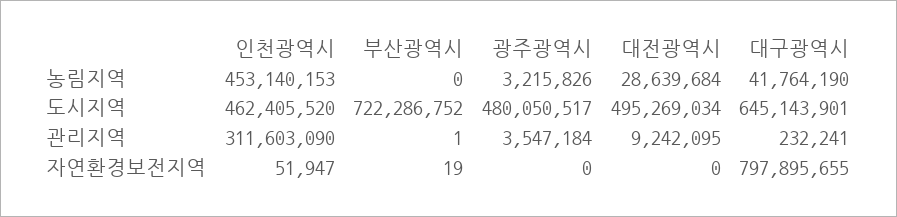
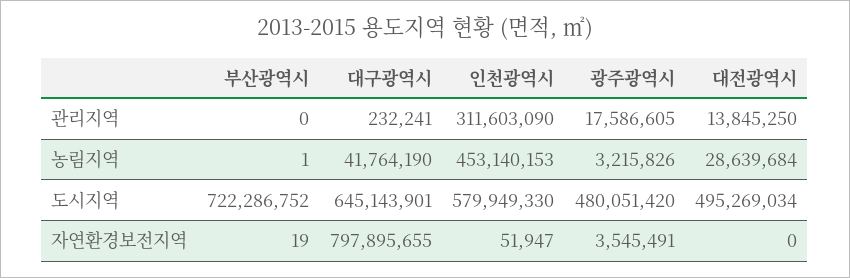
부산광역시, 농림지역: 0 -> 1
인천광역시, 도시지역: 462405520 -> 579949330
광주광역시, 도시지역: 480050517 -> 480051420
부산광역시, 관리지역: 1 -> 0
광주광역시, 관리지역: 3547184 -> 17586605
대전광역시, 관리지역: 9242095 -> 13845250
광주광역시, 자연환경보전지역: 0 -> 3545491

